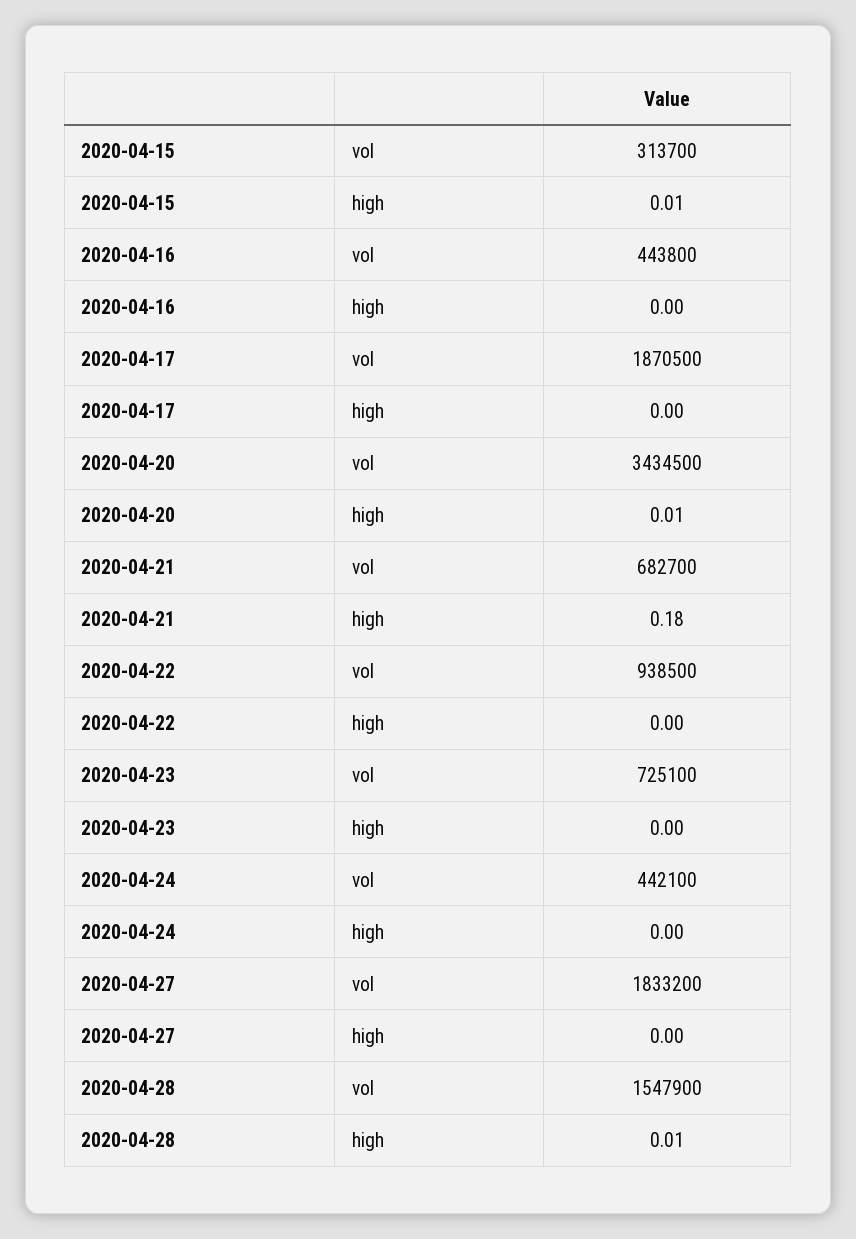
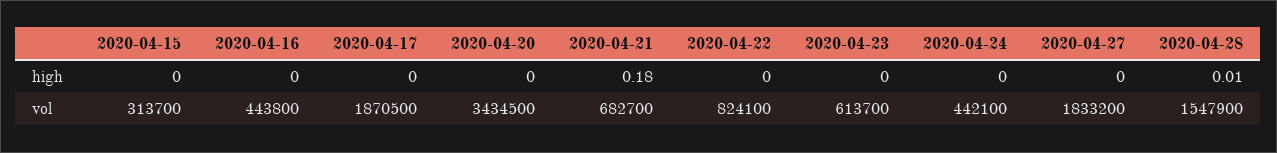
2020-04-15, high: 0.01 -> 0
2020-04-20, high: 0.01 -> 0
2020-04-22, vol: 938500 -> 824100
2020-04-23, vol: 725100 -> 613700

